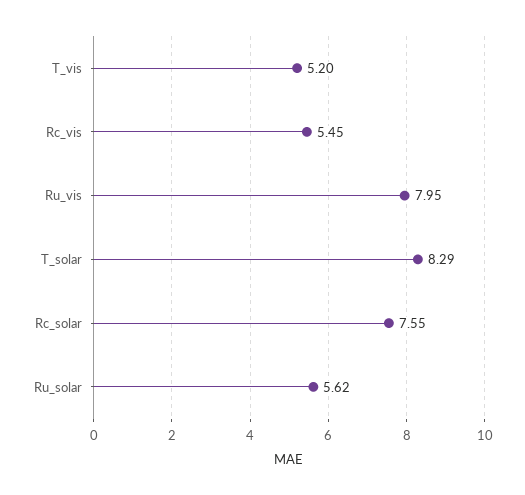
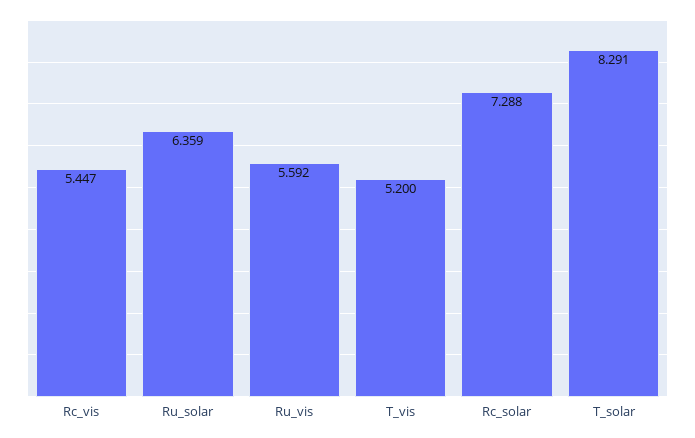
Ru_vis: 7.95 -> 5.592
Rc_solar: 7.55 -> 7.288
Ru_solar: 5.62 -> 6.359

